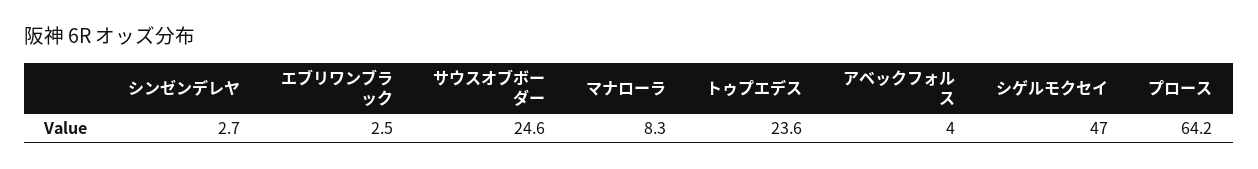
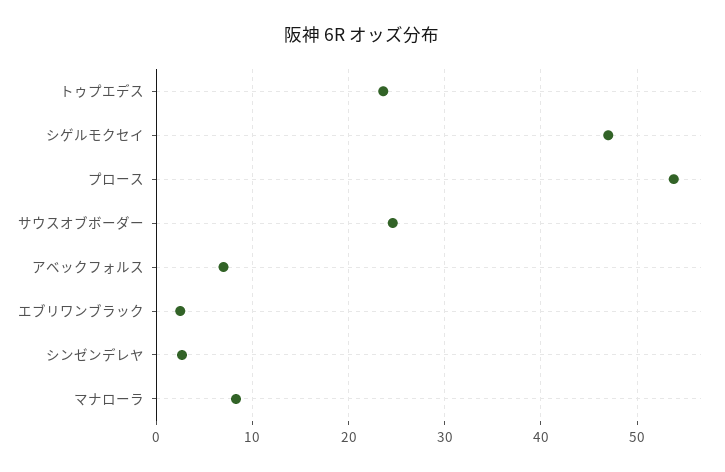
アベックフォルス: 4 -> 7
プロース: 64.2 -> 54

